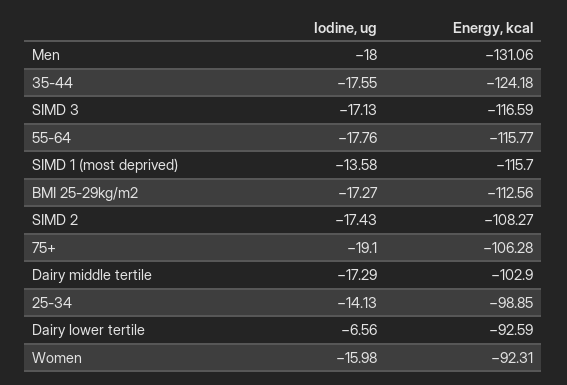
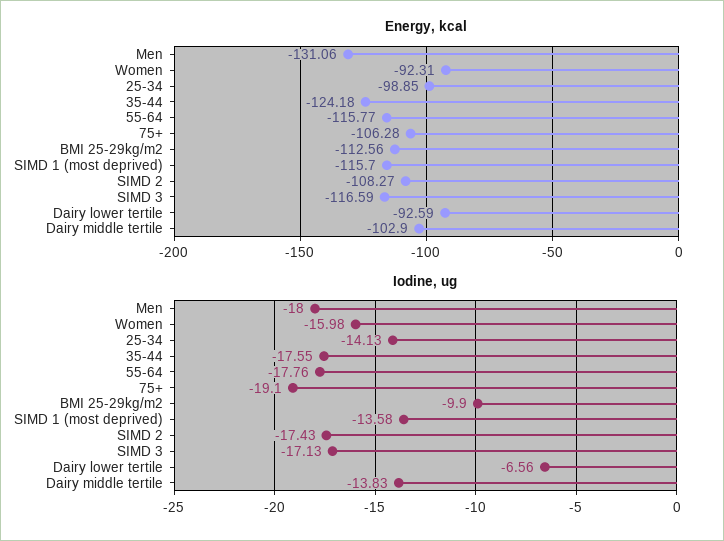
Iodine, ug, BMI 25-29kg/m2: -17.27 -> -9.9
Iodine, ug, Dairy middle tertile: -17.29 -> -13.83

